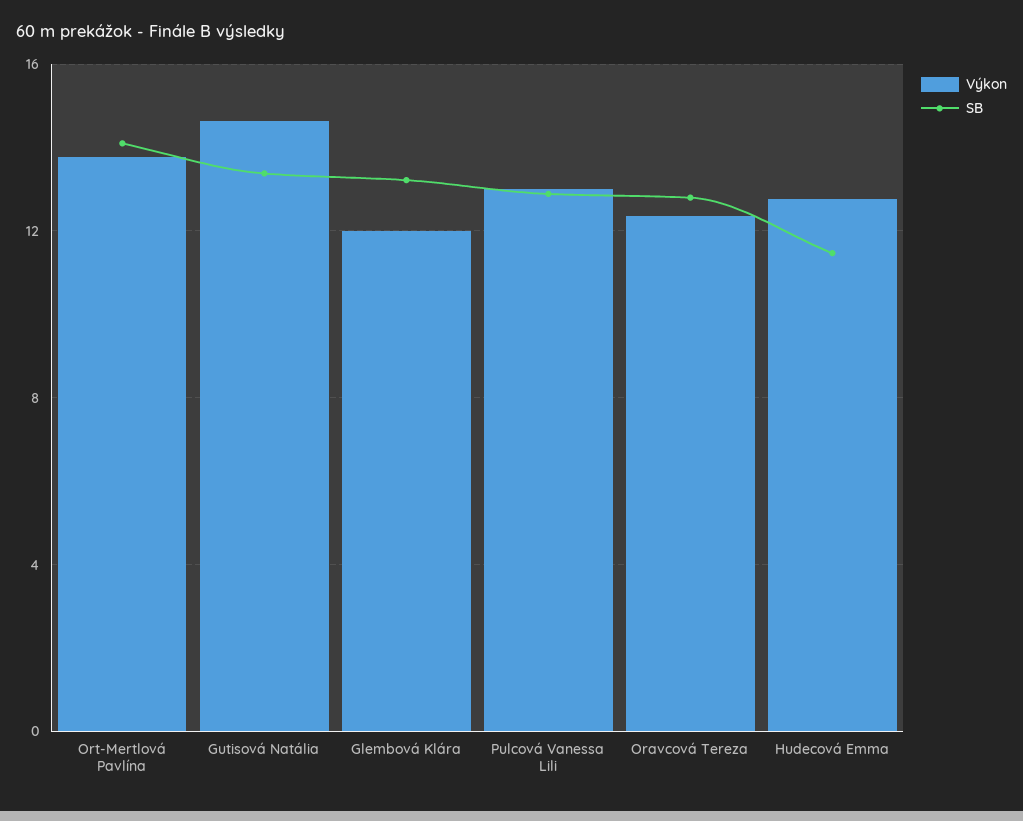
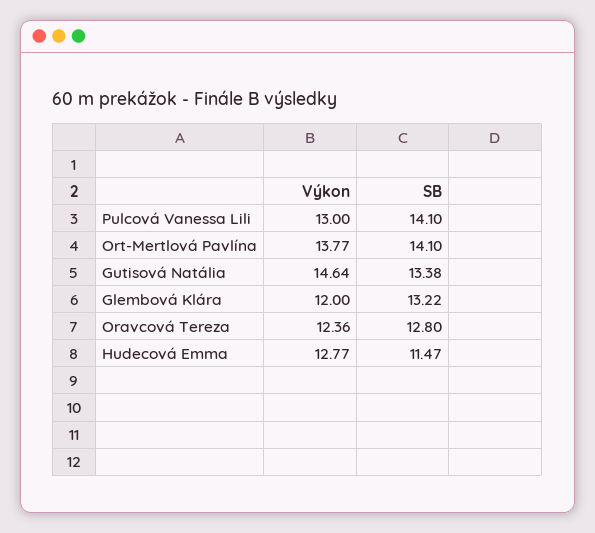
SB, Pulcová Vanessa Lili: 13 -> 14.1

